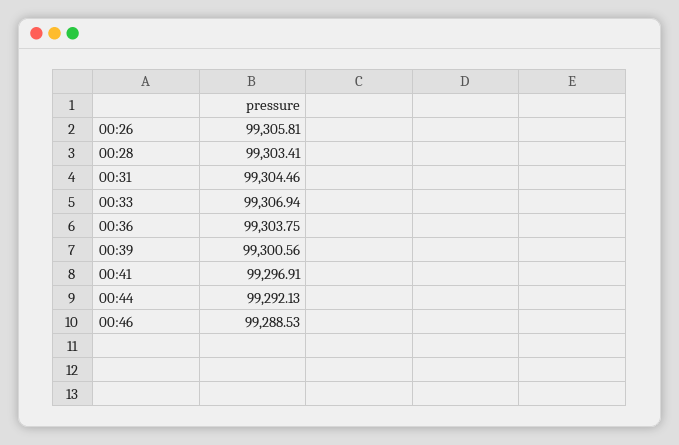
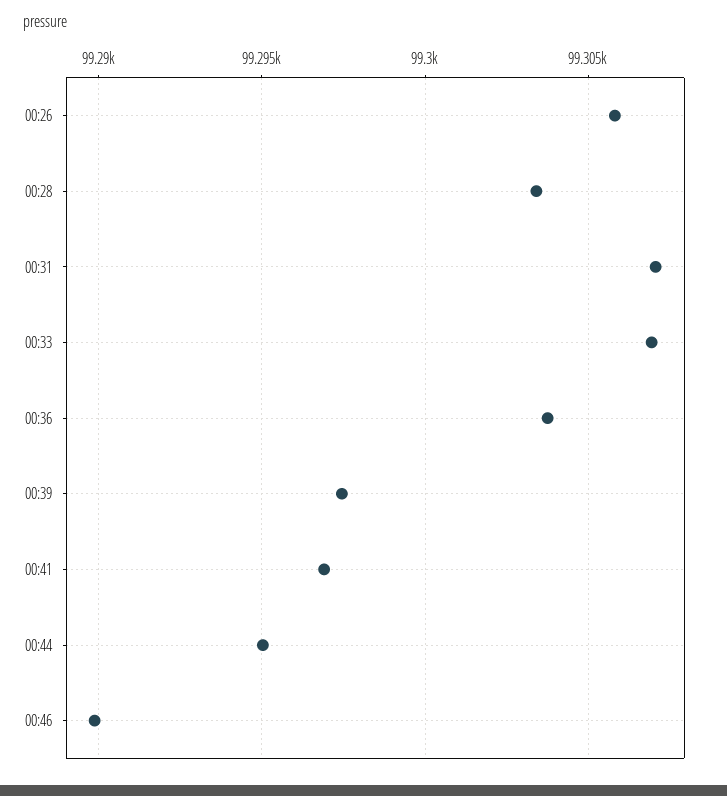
00:31: 99304.46 -> 99307
00:39: 99300.56 -> 99297.5
00:44: 99292.13 -> 99295
00:46: 99288.53 -> 99290

